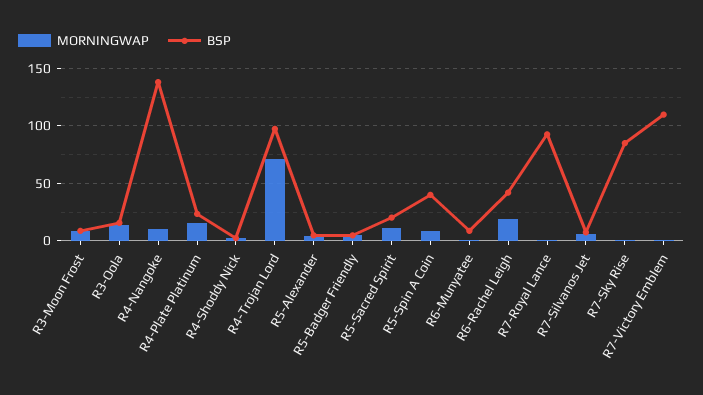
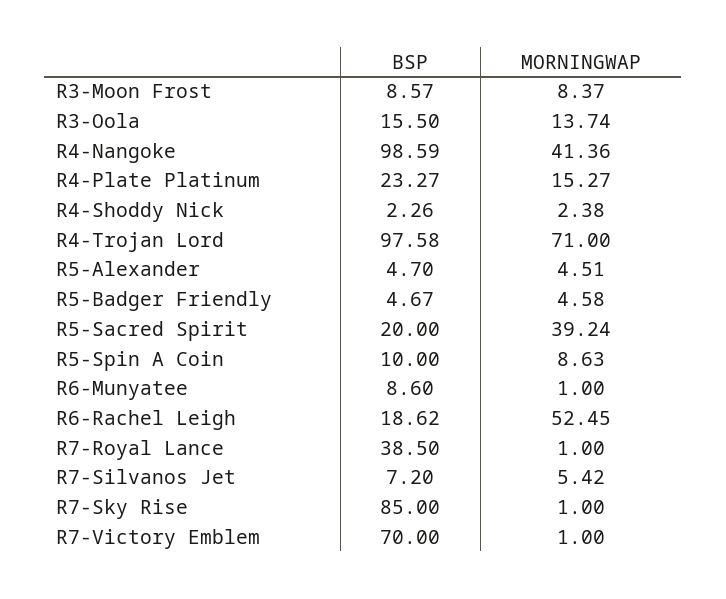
MORNINGWAP, R4-Nangoke: 10 -> 41.36
BSP, R4-Nangoke: 140 -> 98.59
MORNINGWAP, R5-Sacred Spirit: 10 -> 39.24
BSP, R5-Spin A Coin: 40 -> 10
MORNINGWAP, R6-Rachel Leigh: 20 -> 52.45
BSP, R6-Rachel Leigh: 40 -> 18.62
BSP, R7-Royal Lance: 90 -> 38.5
BSP, R7-Victory Emblem: 110 -> 70

